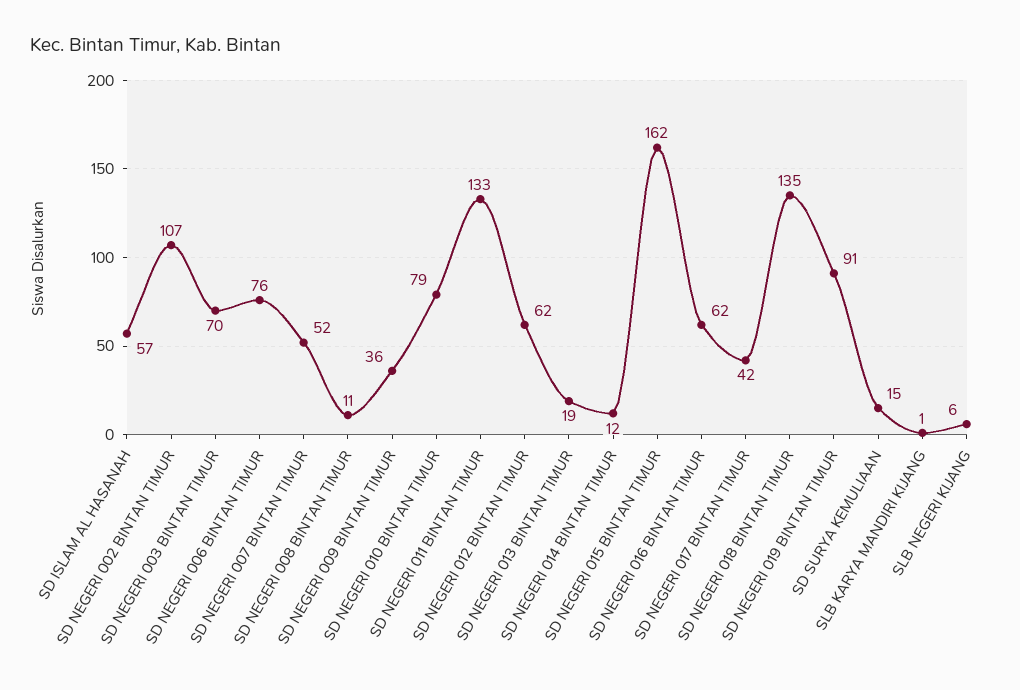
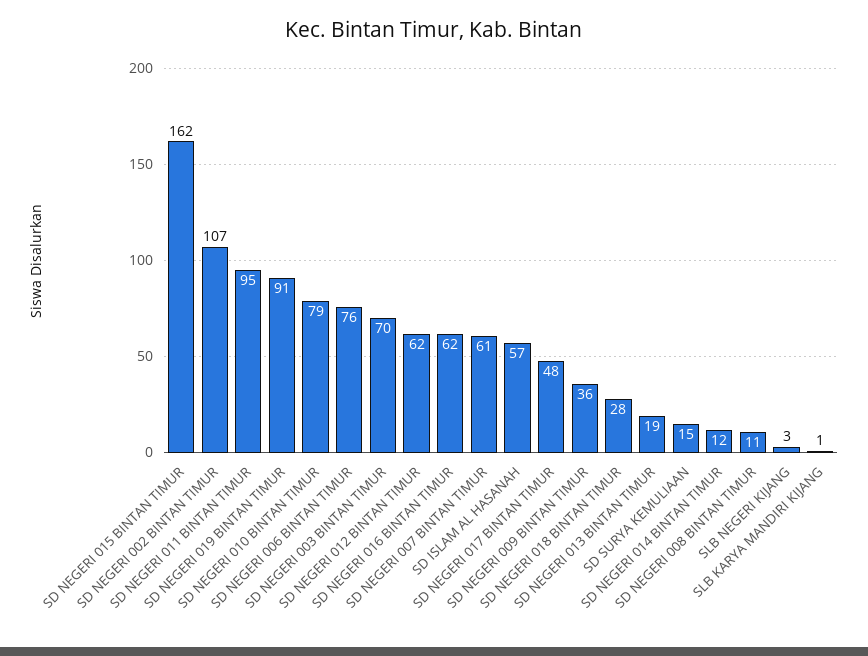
SD NEGERI 007 BINTAN TIMUR: 52 -> 61
SD NEGERI 011 BINTAN TIMUR: 133 -> 95
SD NEGERI 017 BINTAN TIMUR: 42 -> 48
SD NEGERI 018 BINTAN TIMUR: 135 -> 28
SLB NEGERI KIJANG: 6 -> 3

